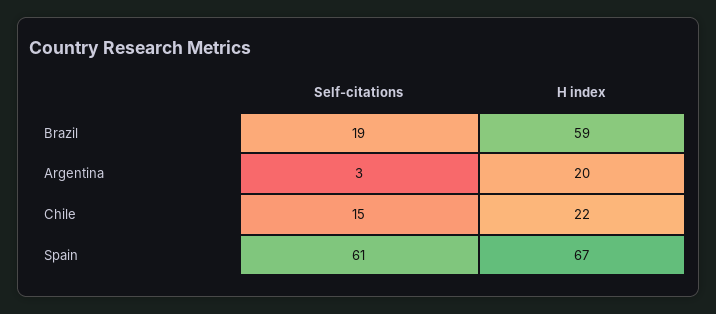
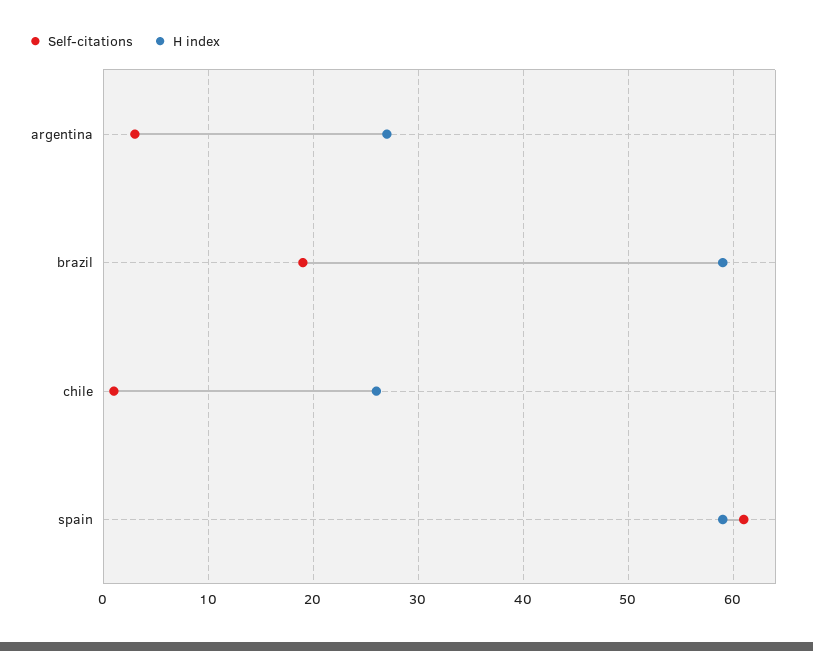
H index, Argentina: 20 -> 27
Self-citations, Chile: 15 -> 1
H index, Chile: 22 -> 26
H index, Spain: 67 -> 59

